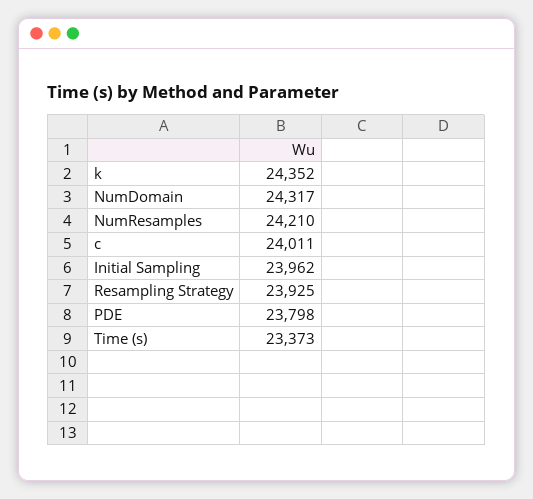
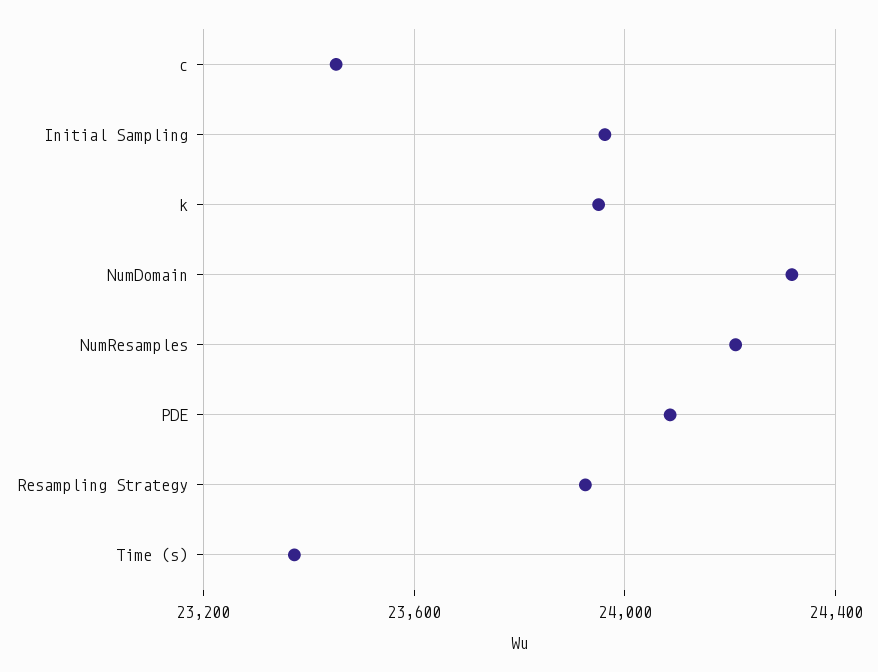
k: 24352 -> 23950
c: 24011 -> 23450
PDE: 23798 -> 24100

